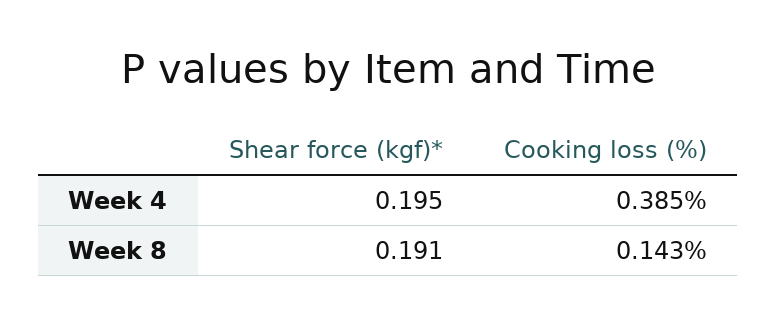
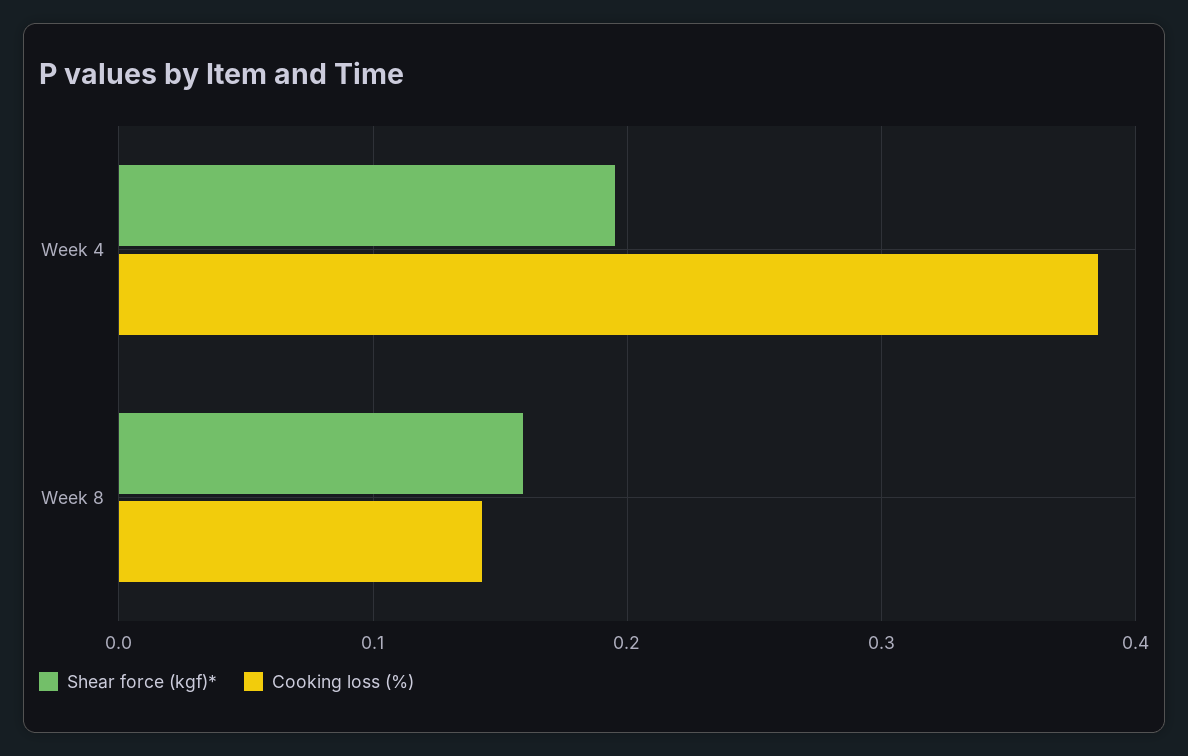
Shear force (kgf)*, Week 8: 0.191 -> 0.16

